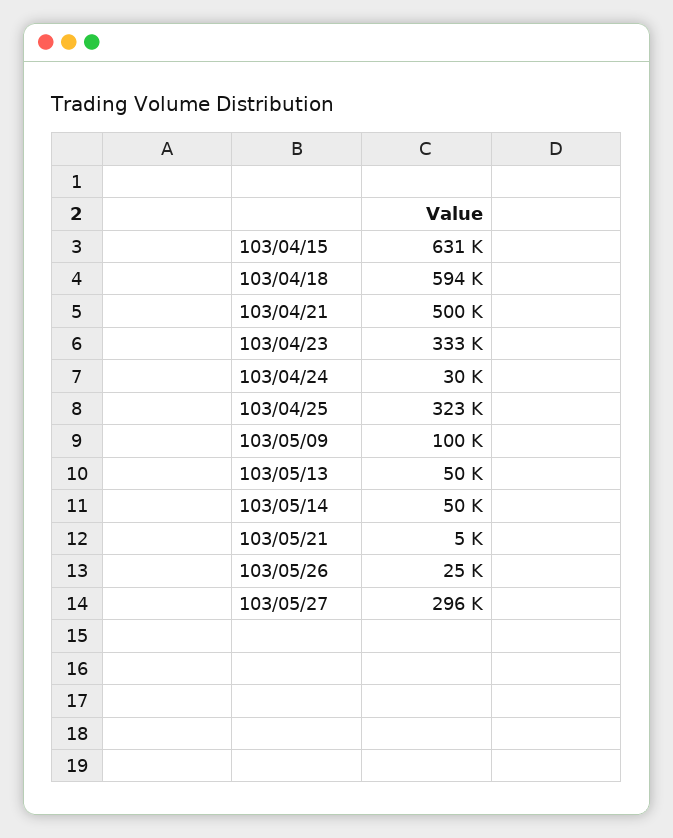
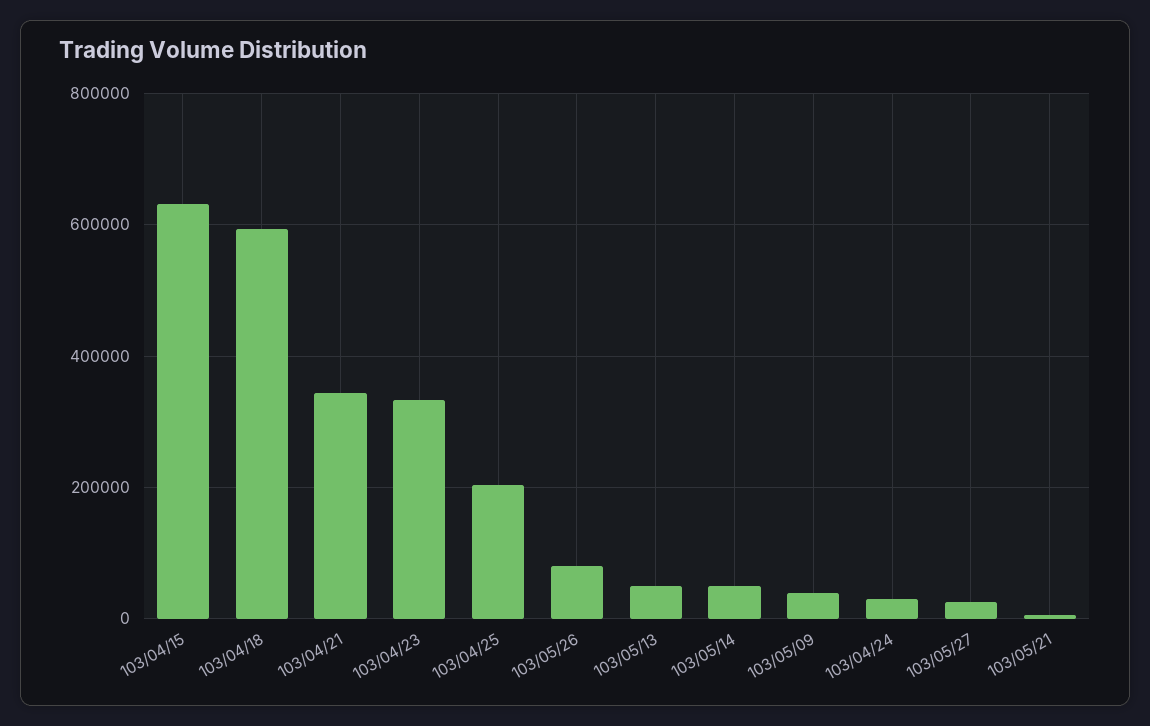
103/04/21: 500000 -> 340000
103/04/25: 323000 -> 200000
103/05/09: 100000 -> 40000
103/05/26: 25000 -> 80000
103/05/27: 296000 -> 20000

